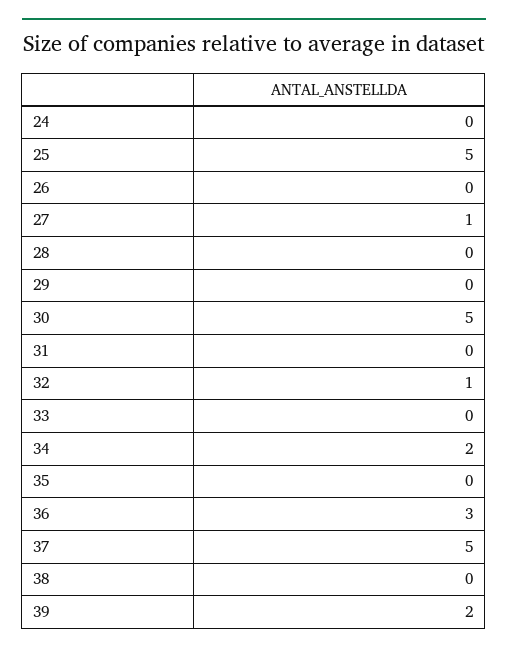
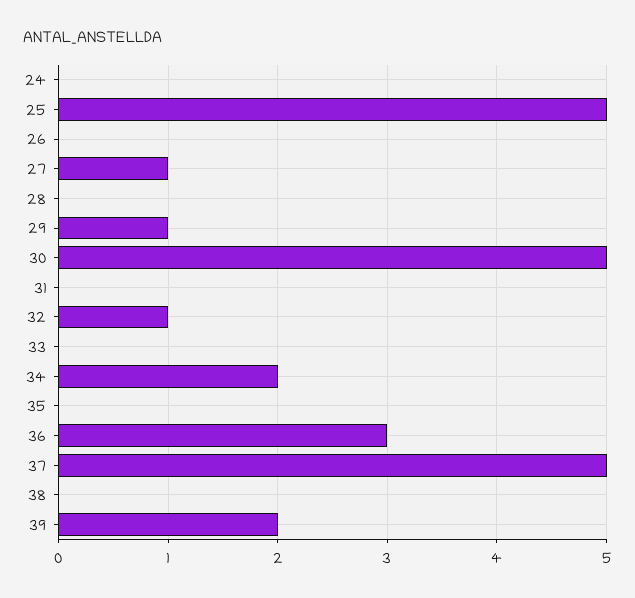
29: 0 -> 1

